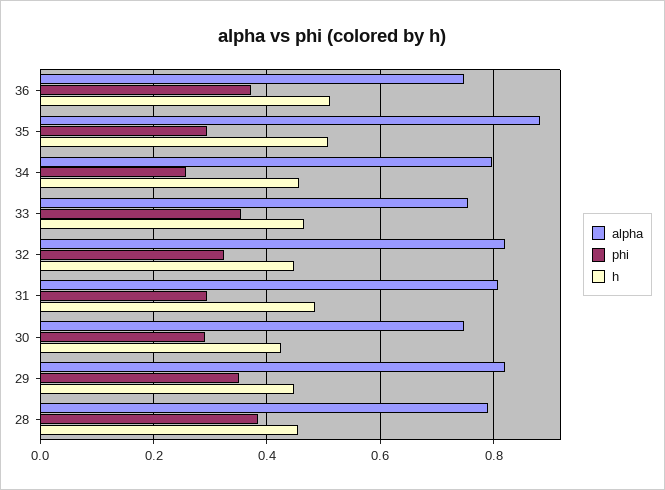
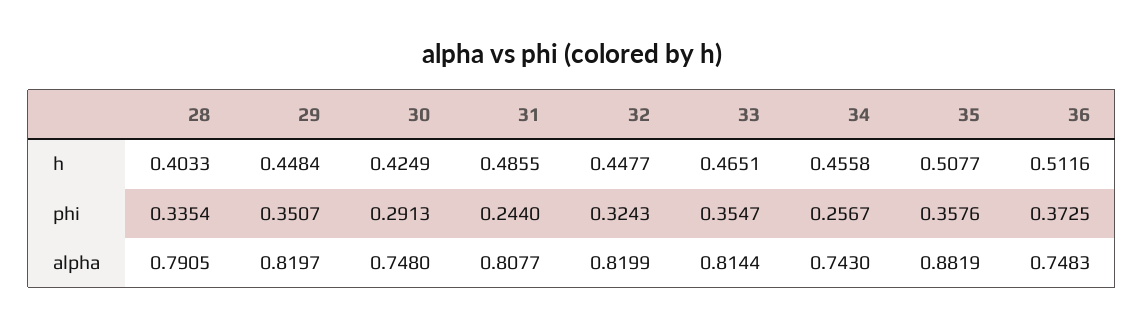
phi, 35: 0.3 -> 0.3576
alpha, 34: 0.8 -> 0.743
alpha, 33: 0.76 -> 0.8144
phi, 31: 0.3 -> 0.244
phi, 28: 0.38 -> 0.3354
h, 28: 0.46 -> 0.4033

